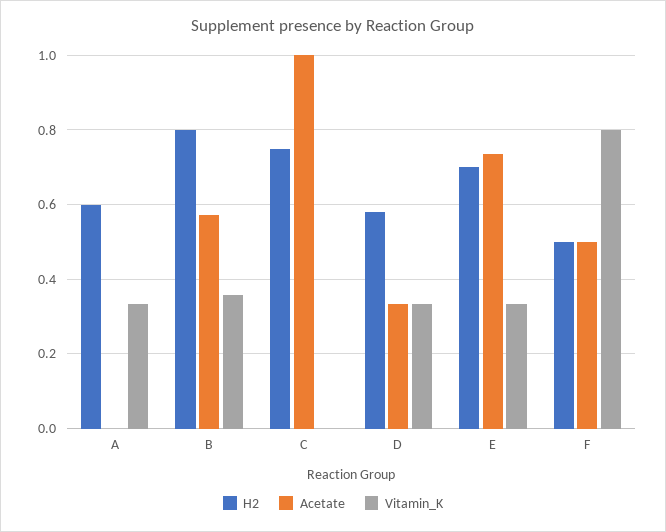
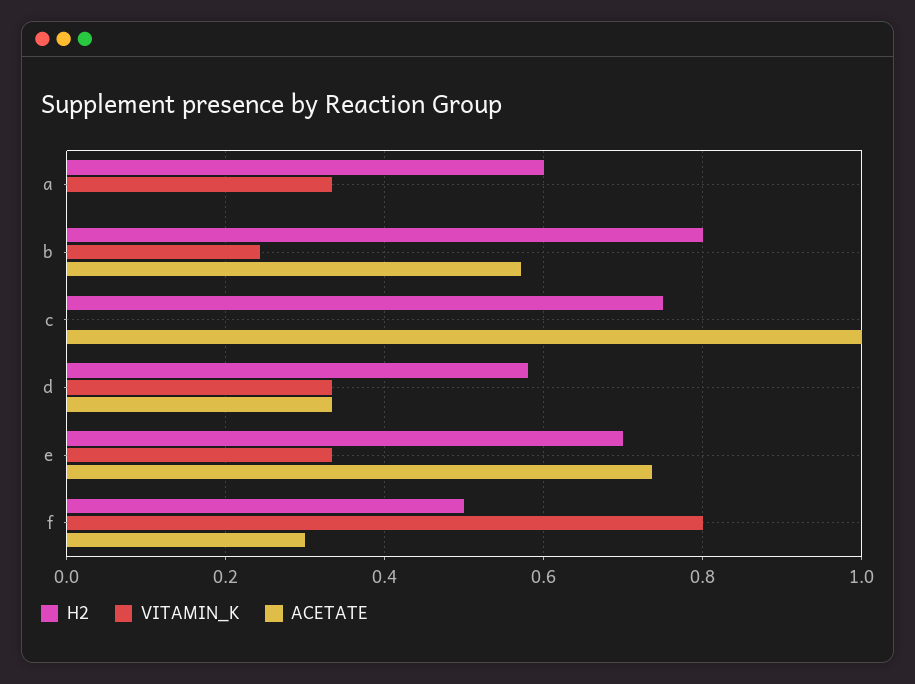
Vitamin_K, B: 0.36 -> 0.24
Acetate, F: 0.5 -> 0.3

